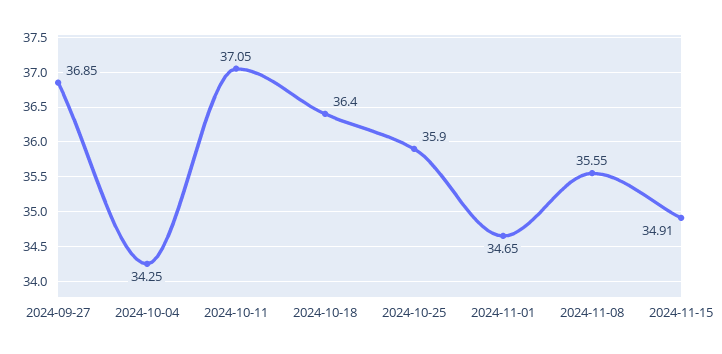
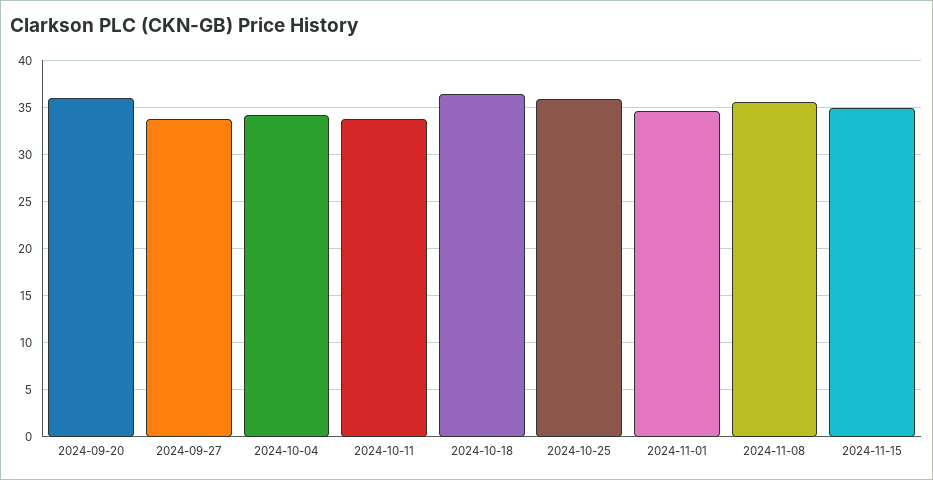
2024-09-27: 36.85 -> 34
2024-10-11: 37.05 -> 34
2024-09-20: none -> 36

